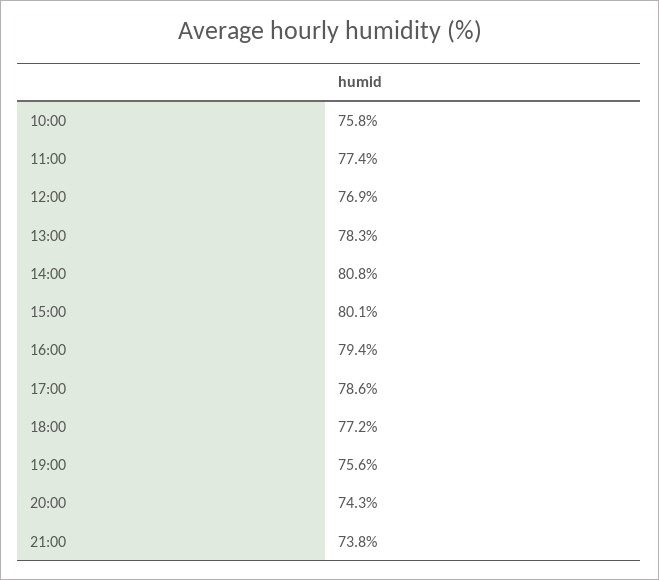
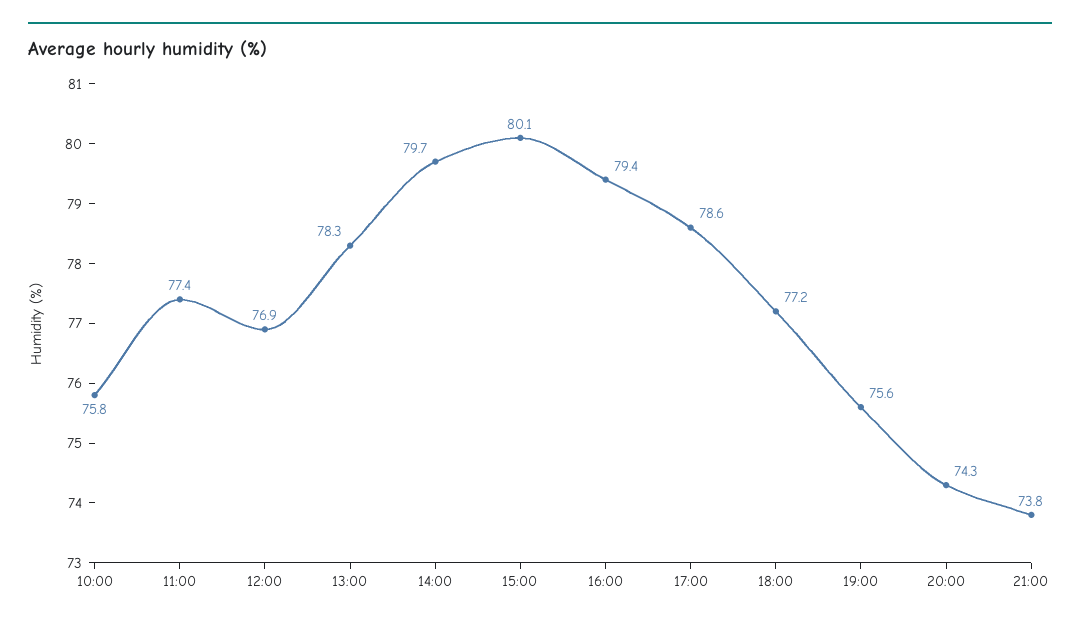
14:00: 80.8 -> 79.7

